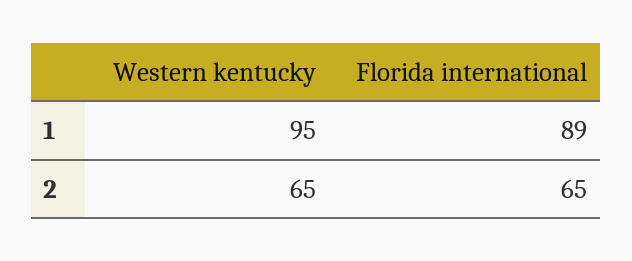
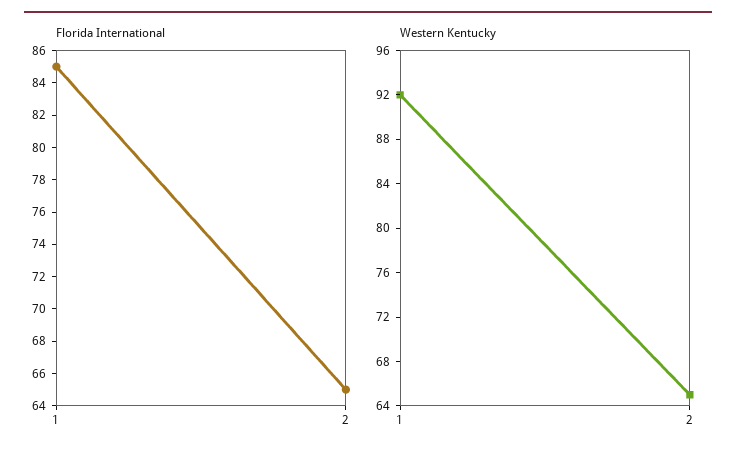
Western kentucky, 1: 95 -> 92
Florida international, 1: 89 -> 85

